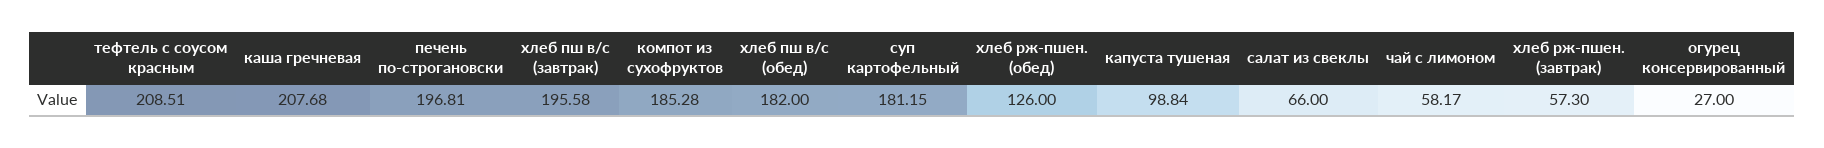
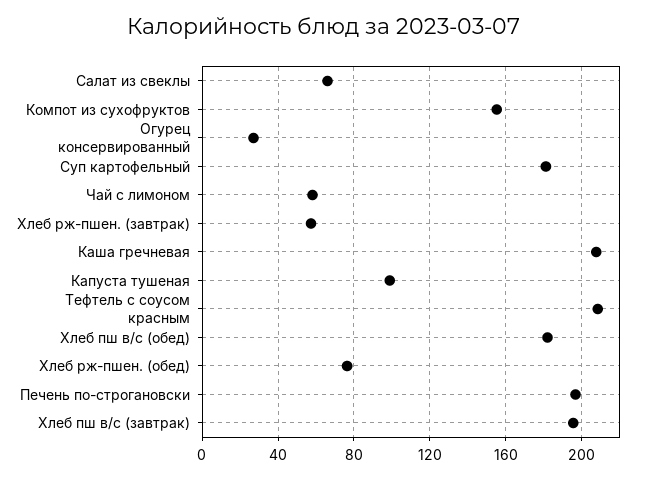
компот из сухофруктов: 185.28 -> 155
хлеб рж-пшен. (обед): 126 -> 75

